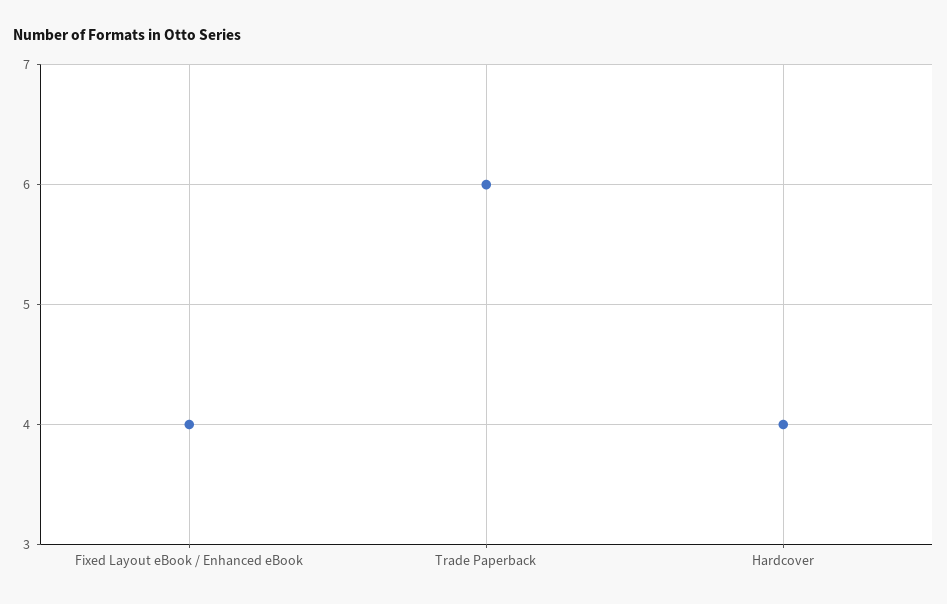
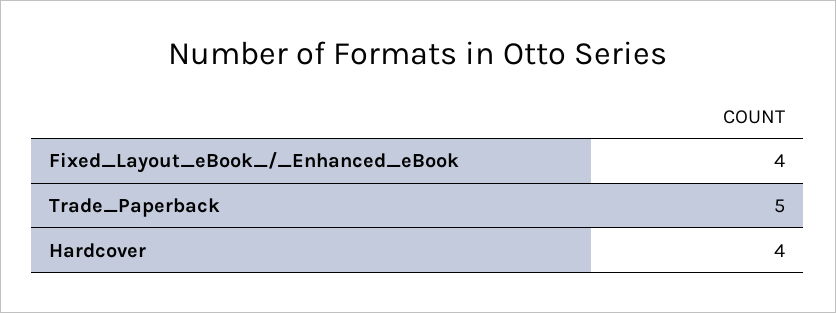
Trade Paperback: 6 -> 5

